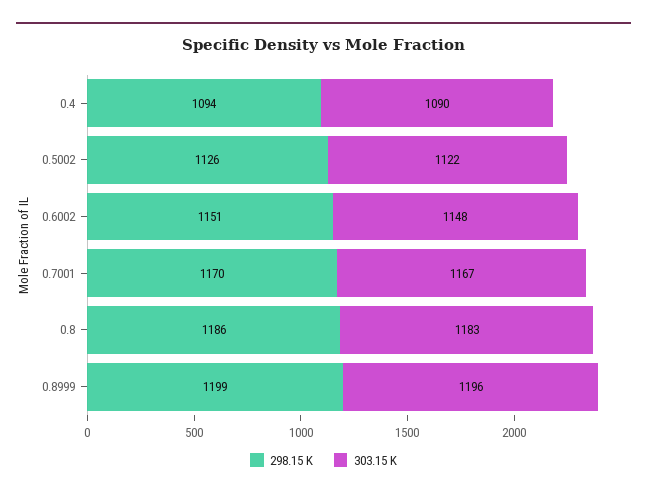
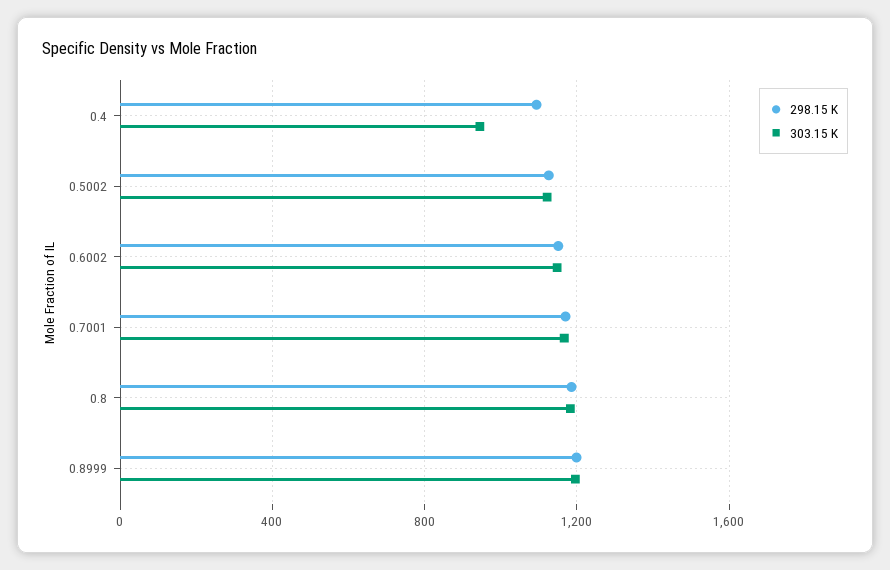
303.15 K, 0.4: 1090 -> 950

